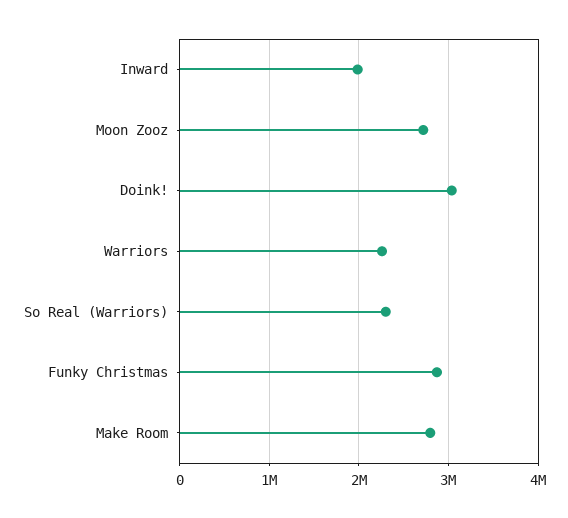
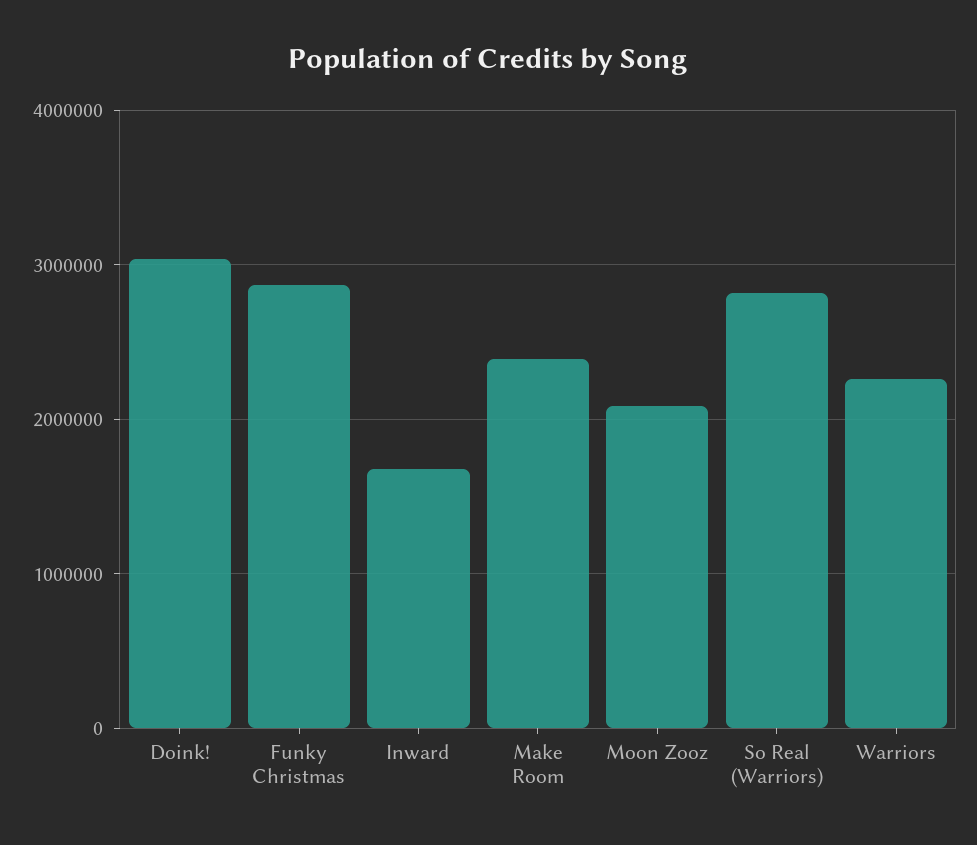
Inward: 2000000 -> 1700000
Moon Zooz: 2700000 -> 2100000
So Real (Warriors): 2300000 -> 2800000
Make Room: 2800000 -> 2400000

